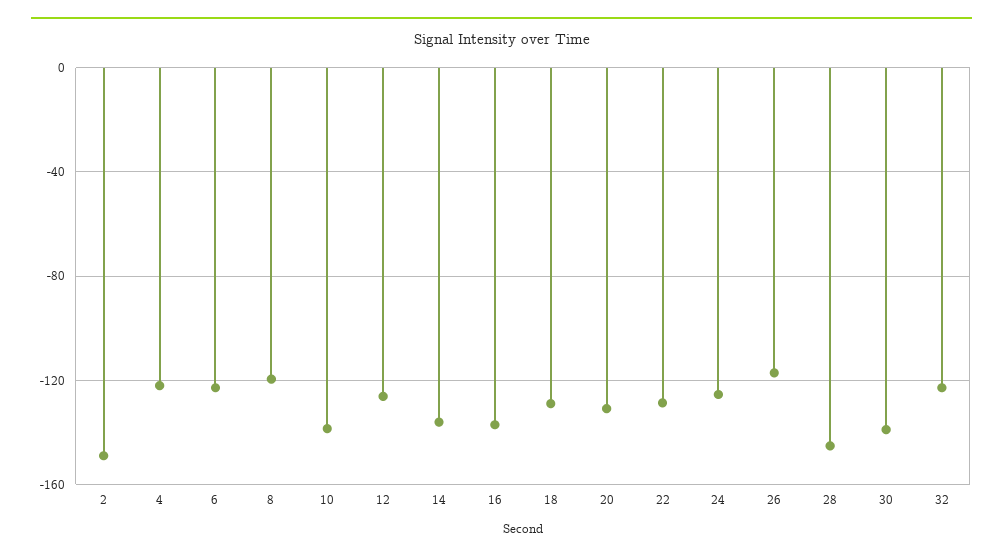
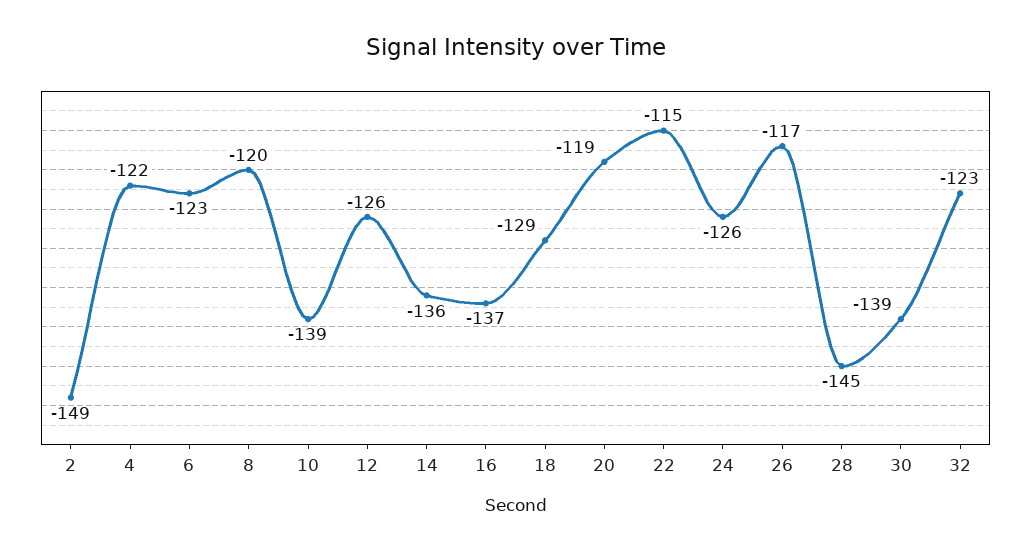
20: -130 -> -119
22: -130 -> -115

